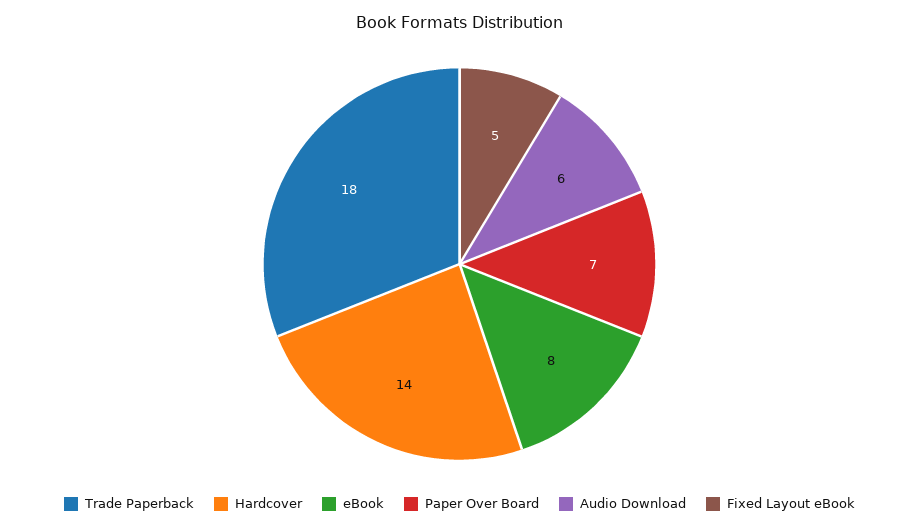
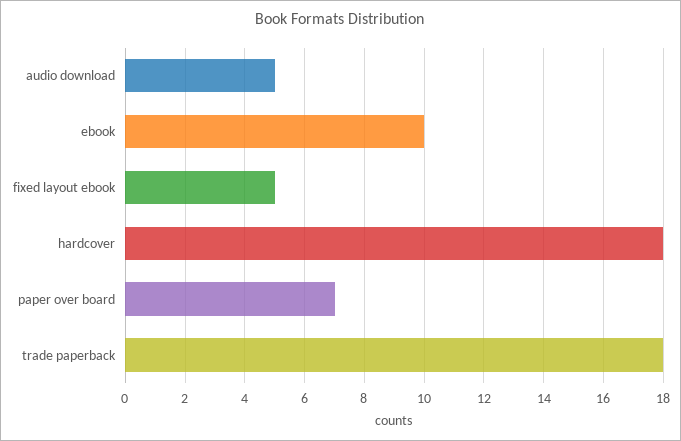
Hardcover: 14 -> 18
eBook: 8 -> 10
Audio Download: 6 -> 5

